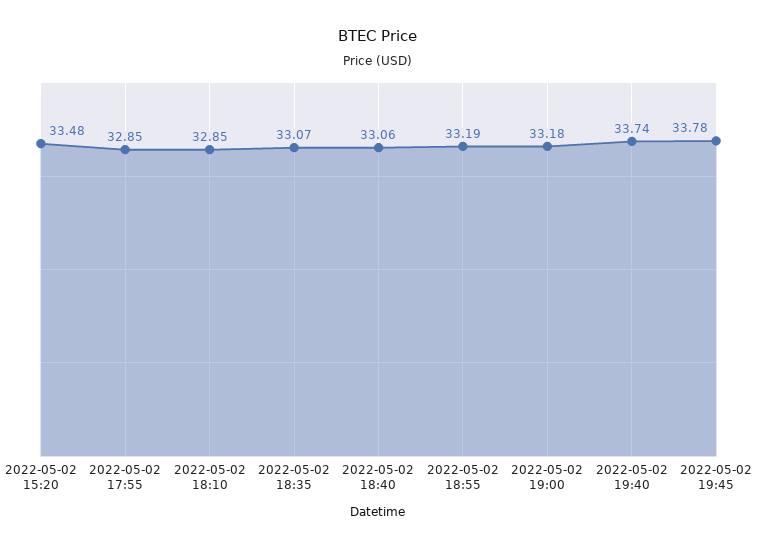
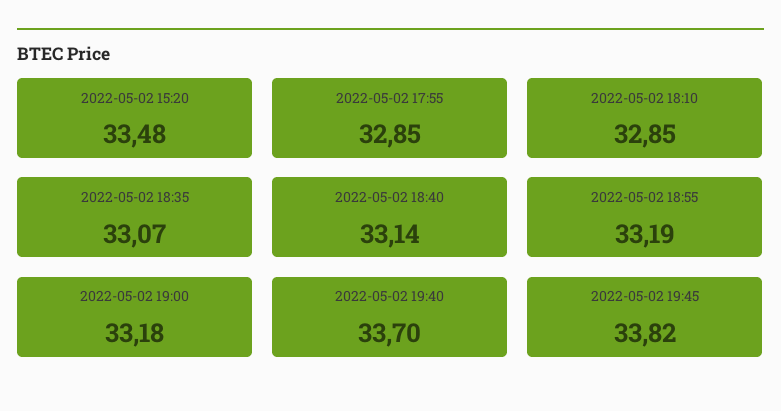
2022-05-02 18:40: 33.06 -> 33.14
2022-05-02 19:40: 33.74 -> 33.7
2022-05-02 19:45: 33.78 -> 33.82

